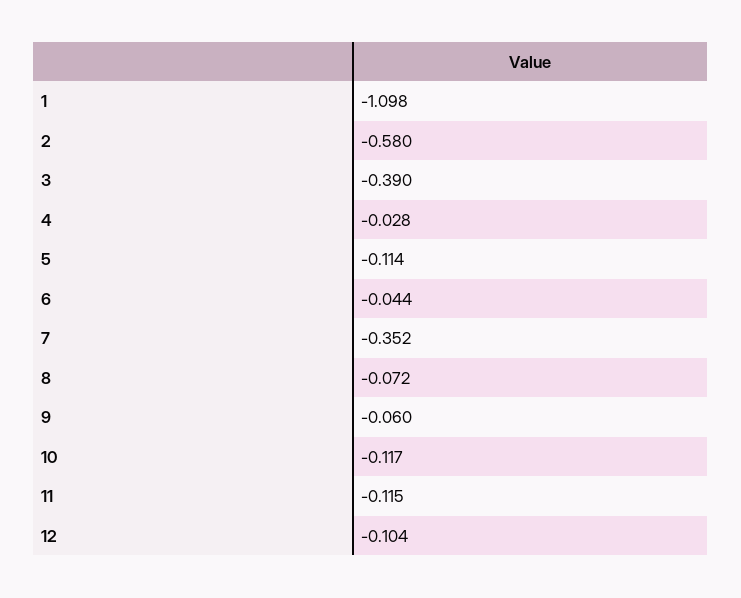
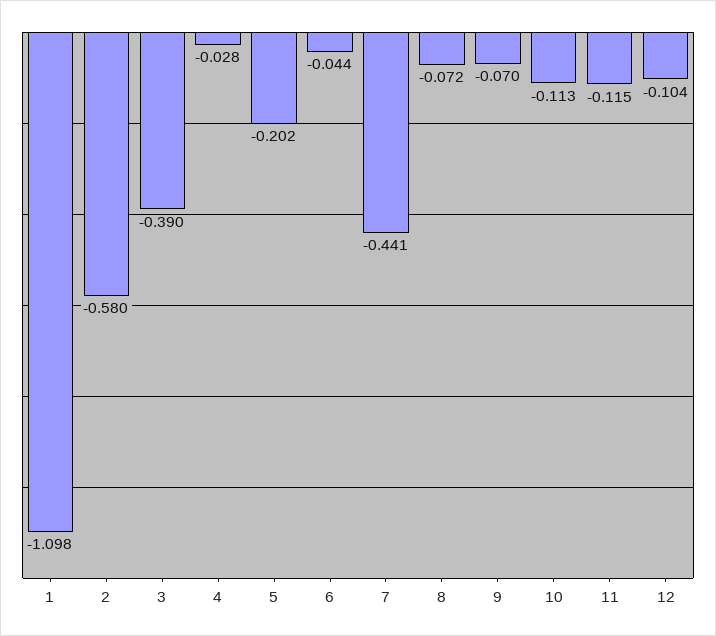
5: -0.114 -> -0.202
7: -0.352 -> -0.441
9: -0.06 -> -0.07
10: -0.117 -> -0.113

